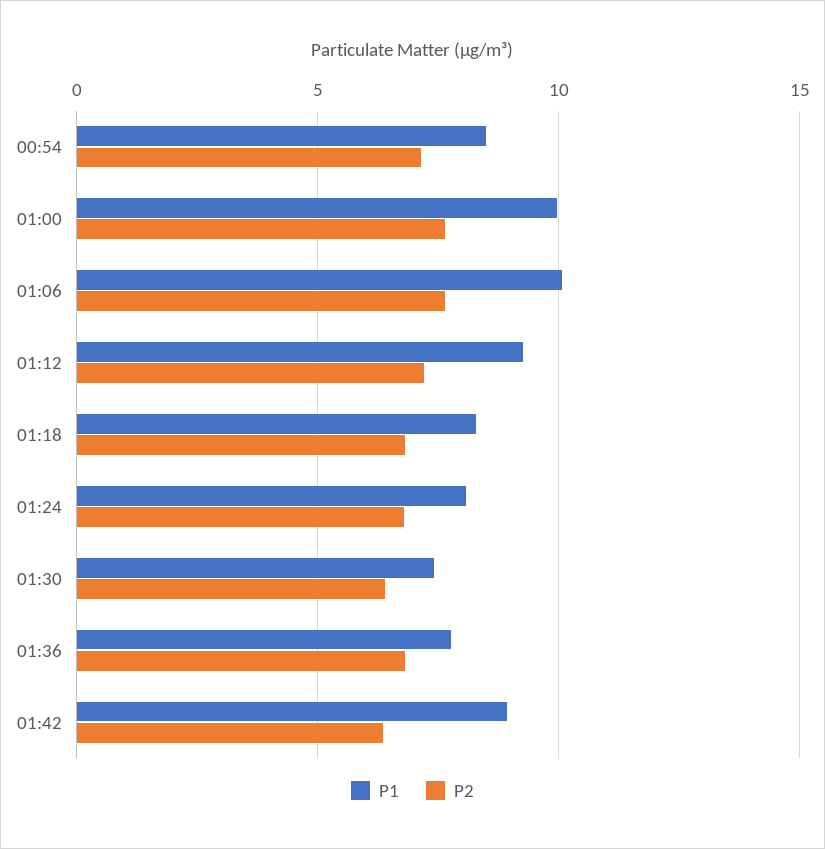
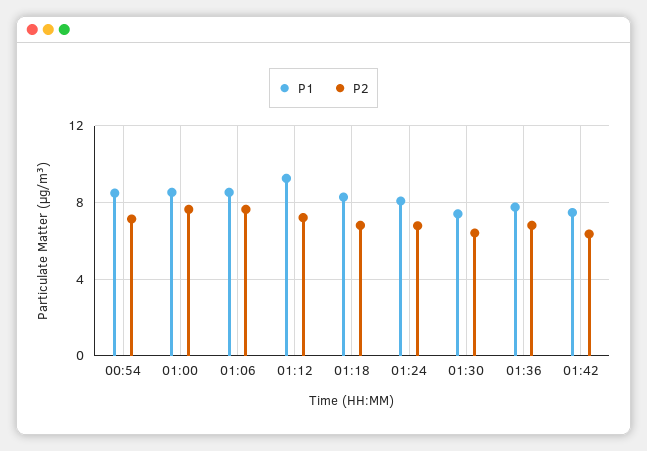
P1, 01:00: 10 -> 8.5
P1, 01:06: 10 -> 8.5
P1, 01:42: 9 -> 7.5

